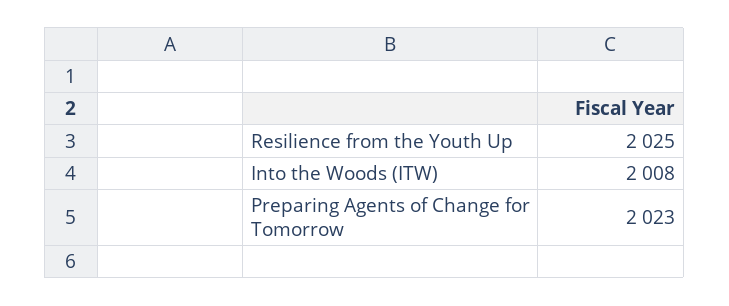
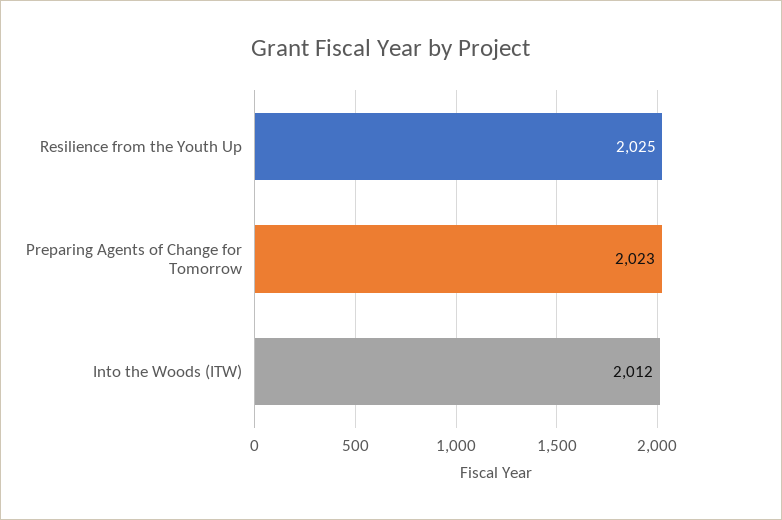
Into the Woods (ITW): 2008 -> 2012

